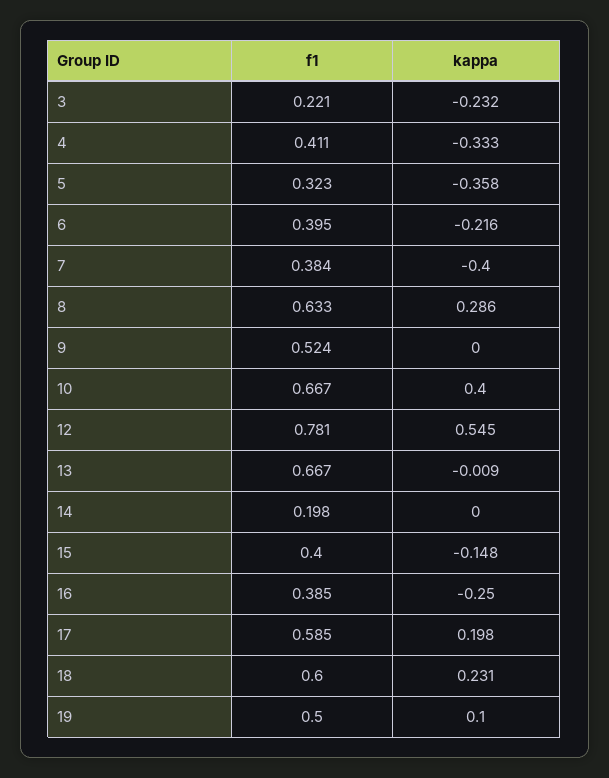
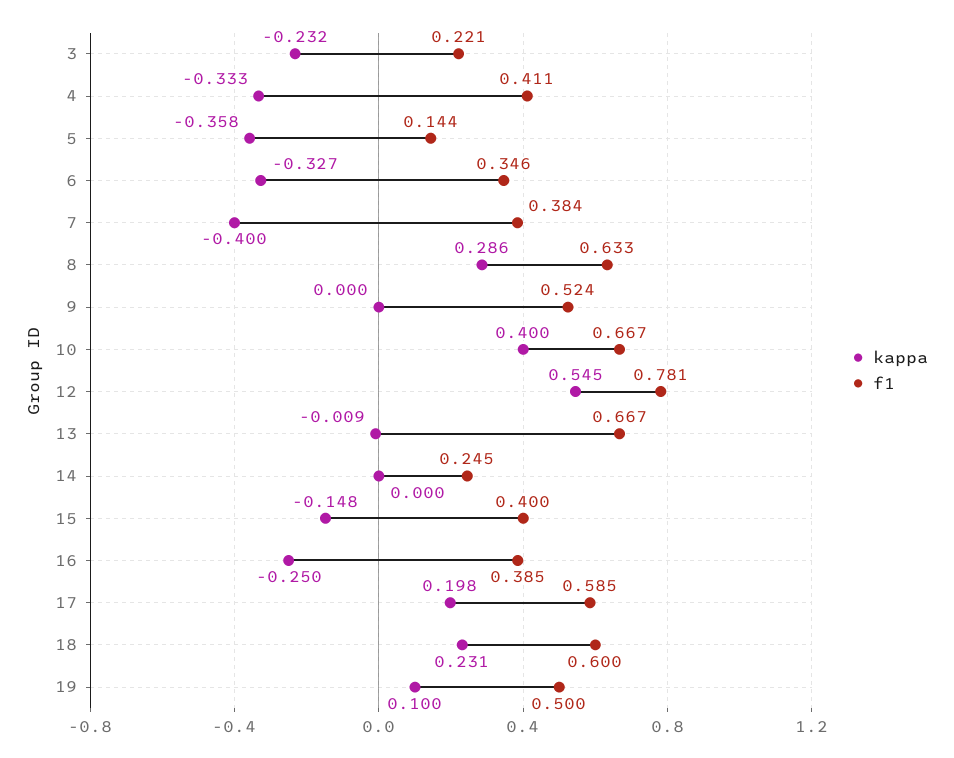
f1, 5: 0.323 -> 0.144
f1, 6: 0.395 -> 0.346
kappa, 6: -0.216 -> -0.327
f1, 14: 0.198 -> 0.245

